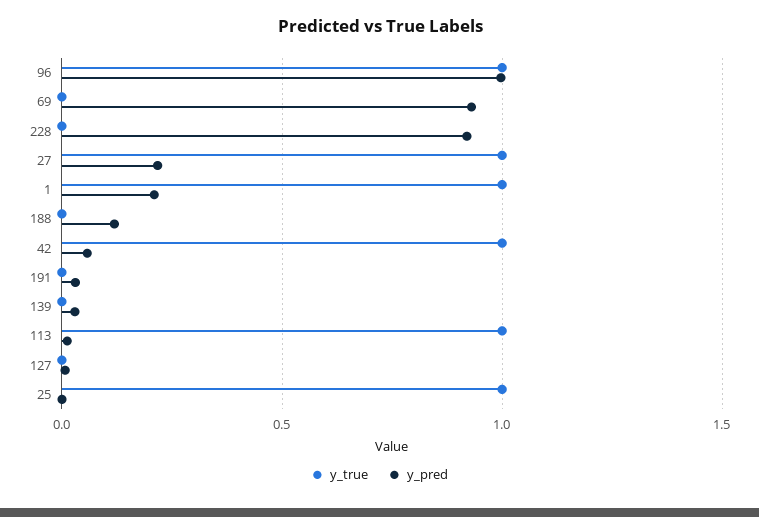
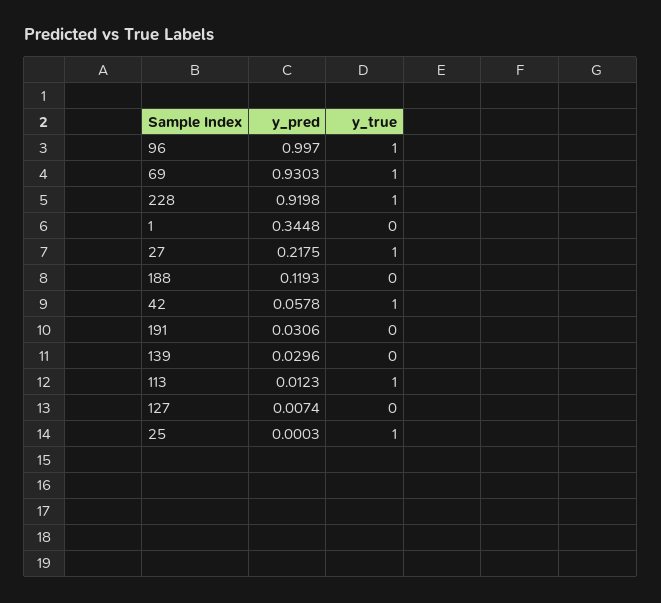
y_true, 69: 0 -> 1
y_true, 228: 0 -> 1
y_true, 1: 1 -> 0
y_pred, 1: 0.2 -> 0.3448

